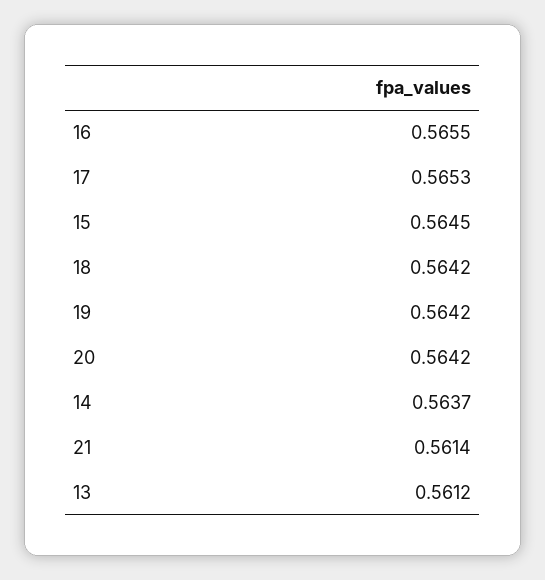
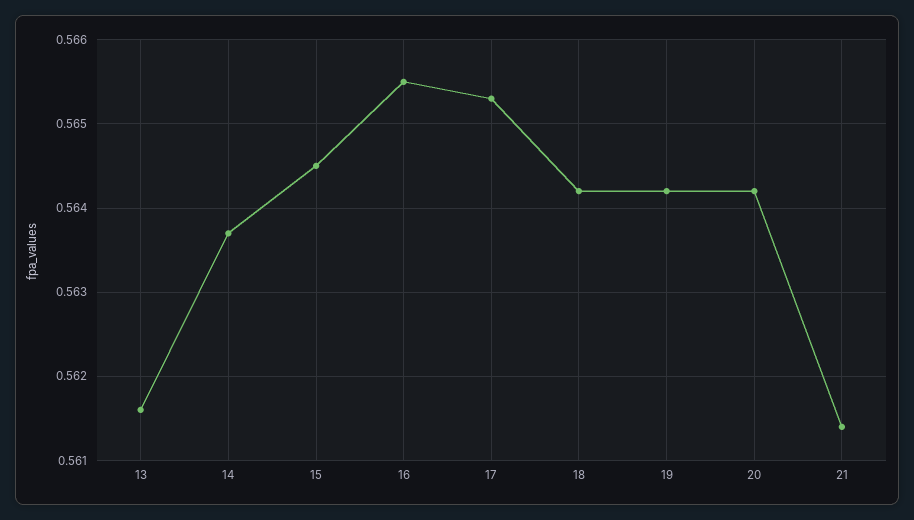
13: 0.5612 -> 0.5616

